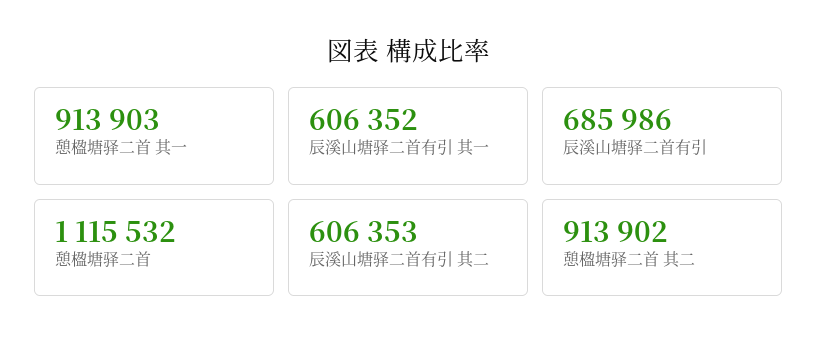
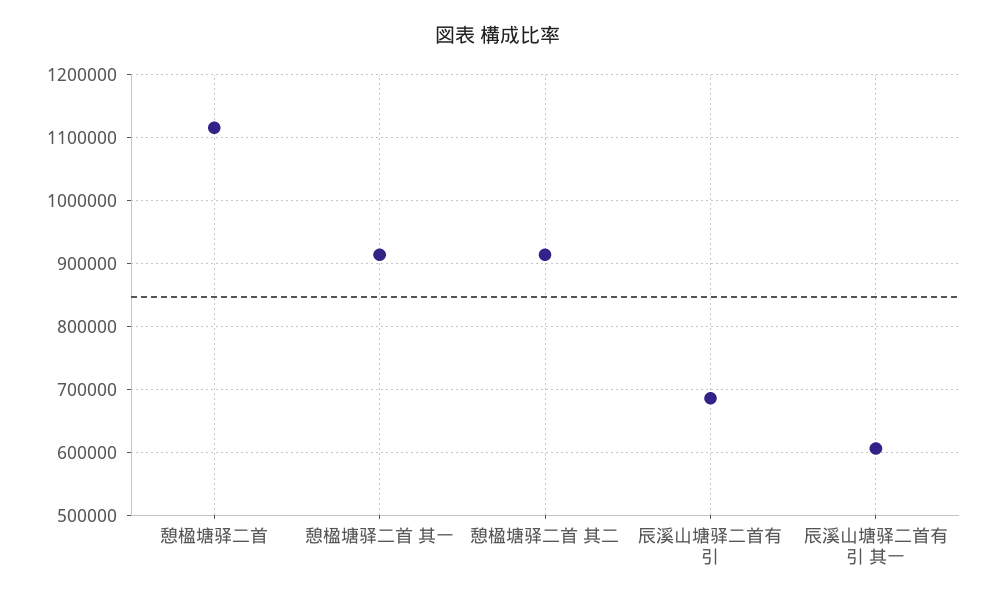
辰溪山塘驿二首有引 其二: 606353 -> none

